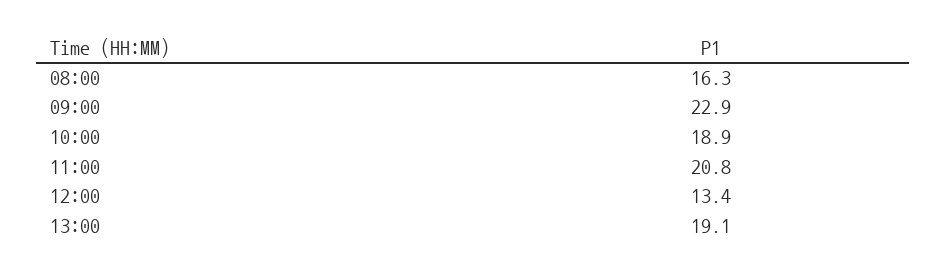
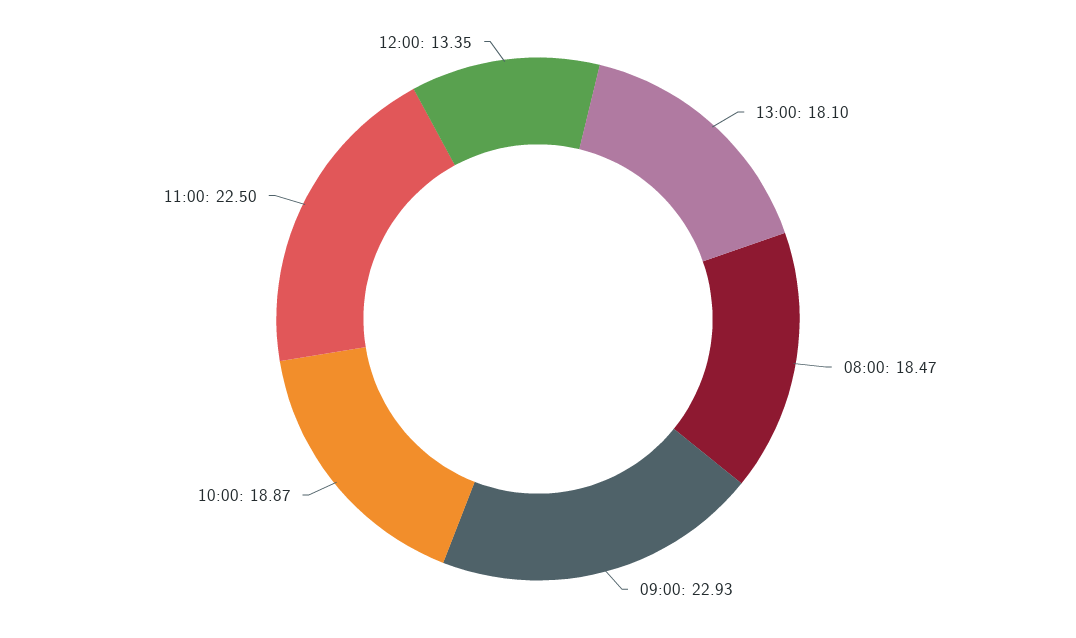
08:00: 16.3 -> 18.47
11:00: 20.8 -> 22.5
13:00: 19.1 -> 18.1

